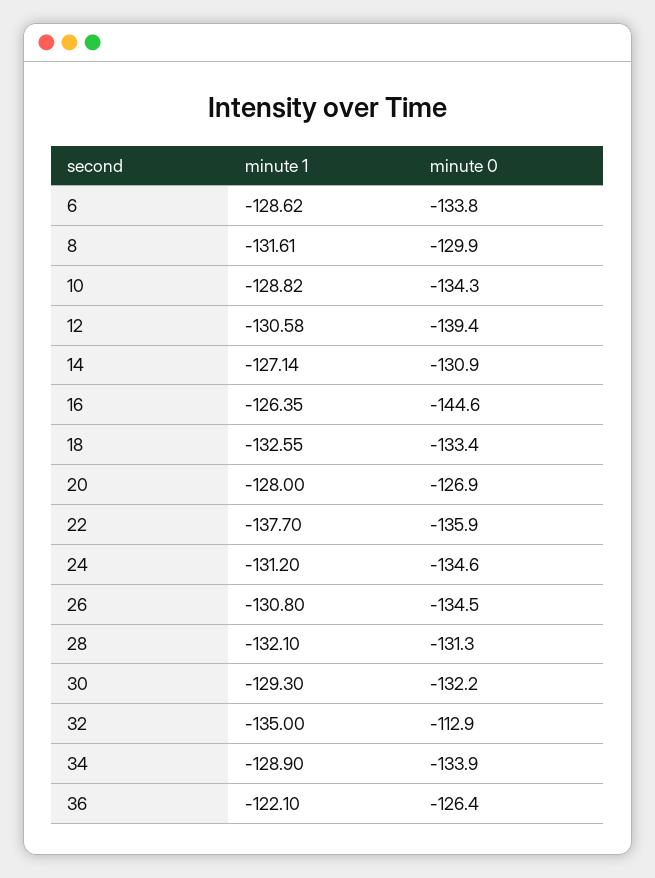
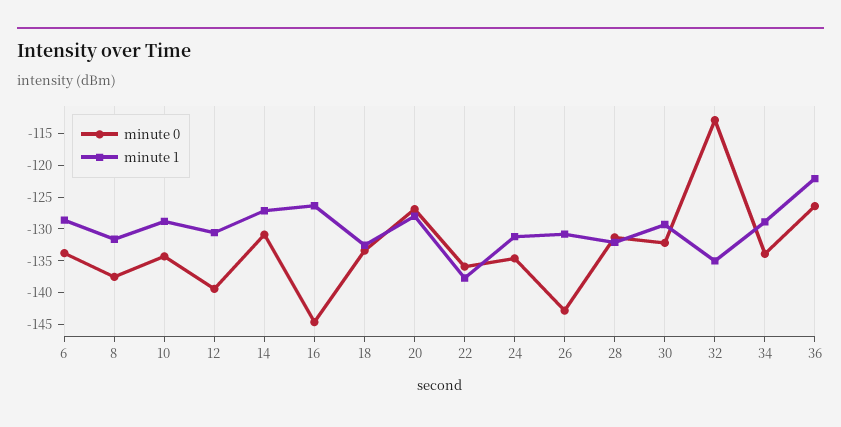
minute 0, 8: -129.9 -> -137.5
minute 0, 26: -134.5 -> -142.5

